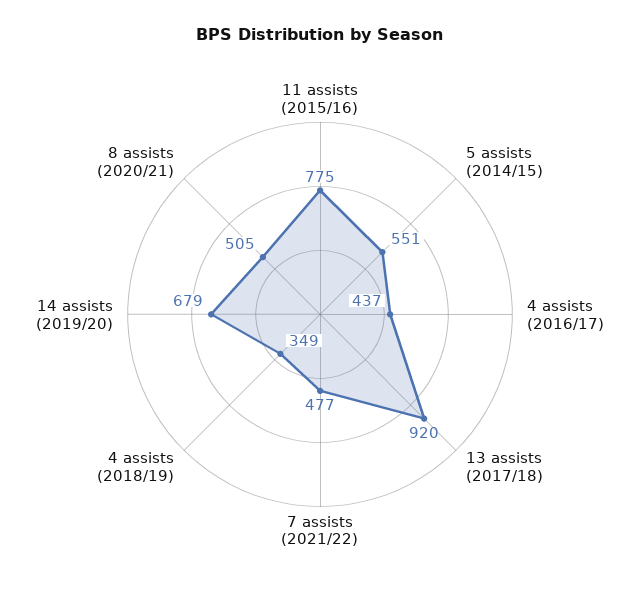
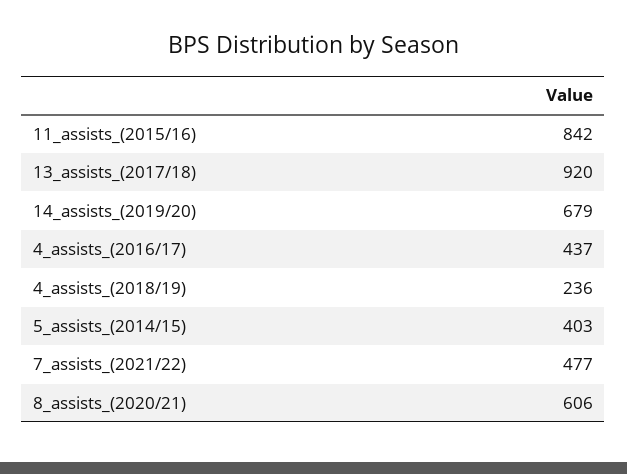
11 assists (2015/16): 775 -> 842
5 assists (2014/15): 551 -> 403
4 assists (2018/19): 349 -> 236
8 assists (2020/21): 505 -> 606

